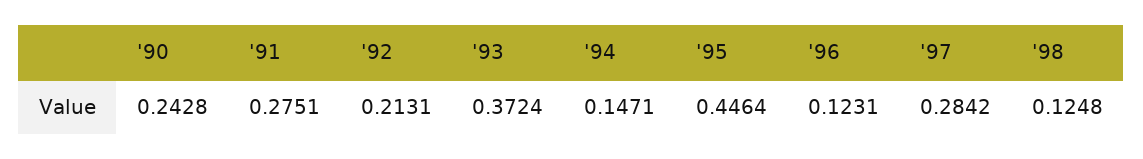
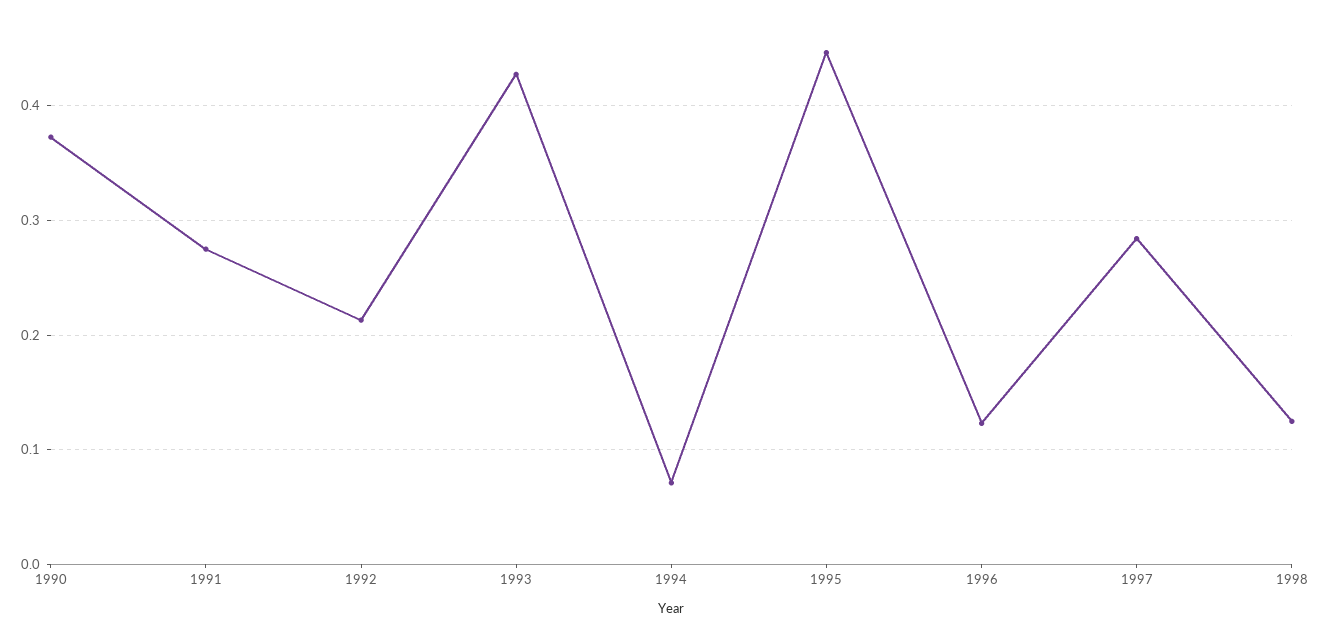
'90: 0.2428 -> 0.37
'93: 0.3724 -> 0.43
'94: 0.1471 -> 0.07

